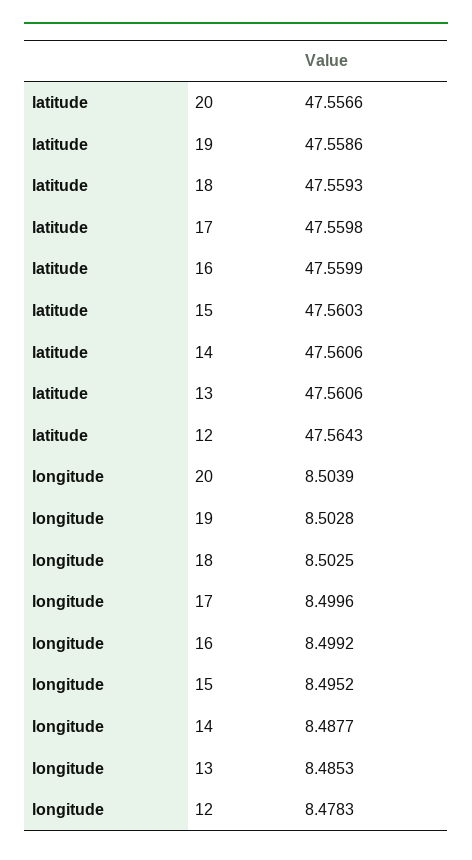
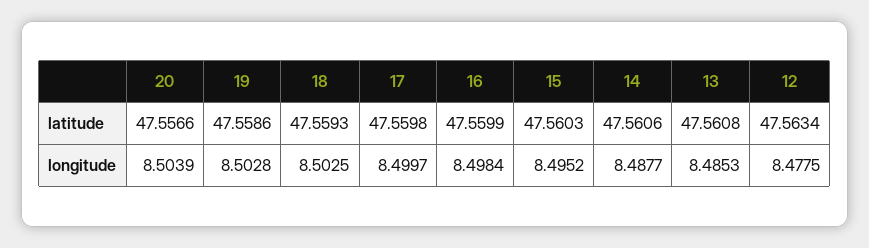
latitude, 13: 47.5606 -> 47.5608
latitude, 12: 47.5643 -> 47.5634
longitude, 17: 8.4996 -> 8.4997
longitude, 16: 8.4992 -> 8.4984
longitude, 12: 8.4783 -> 8.4775

